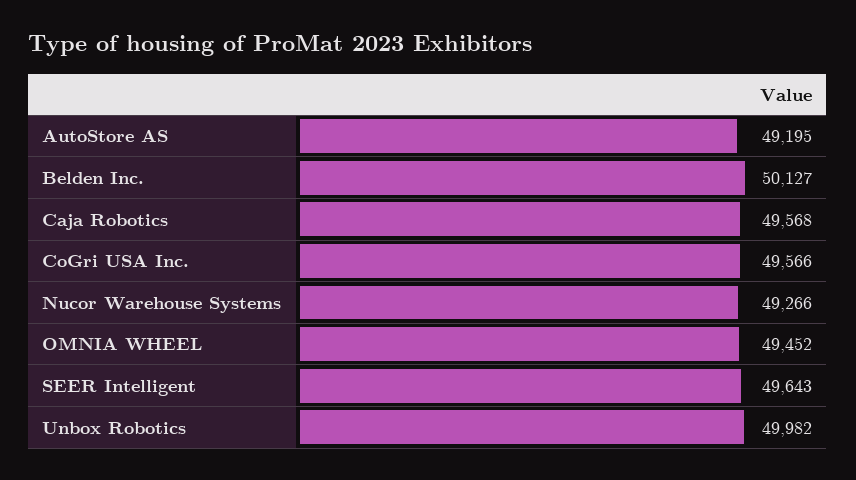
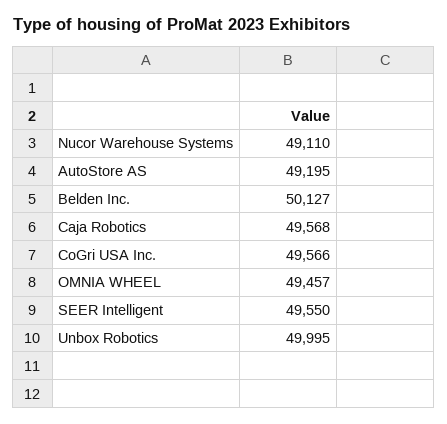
Nucor Warehouse Systems: 49266 -> 49110
OMNIA WHEEL: 49452 -> 49457
SEER Intelligent: 49643 -> 49550
Unbox Robotics: 49982 -> 49995

